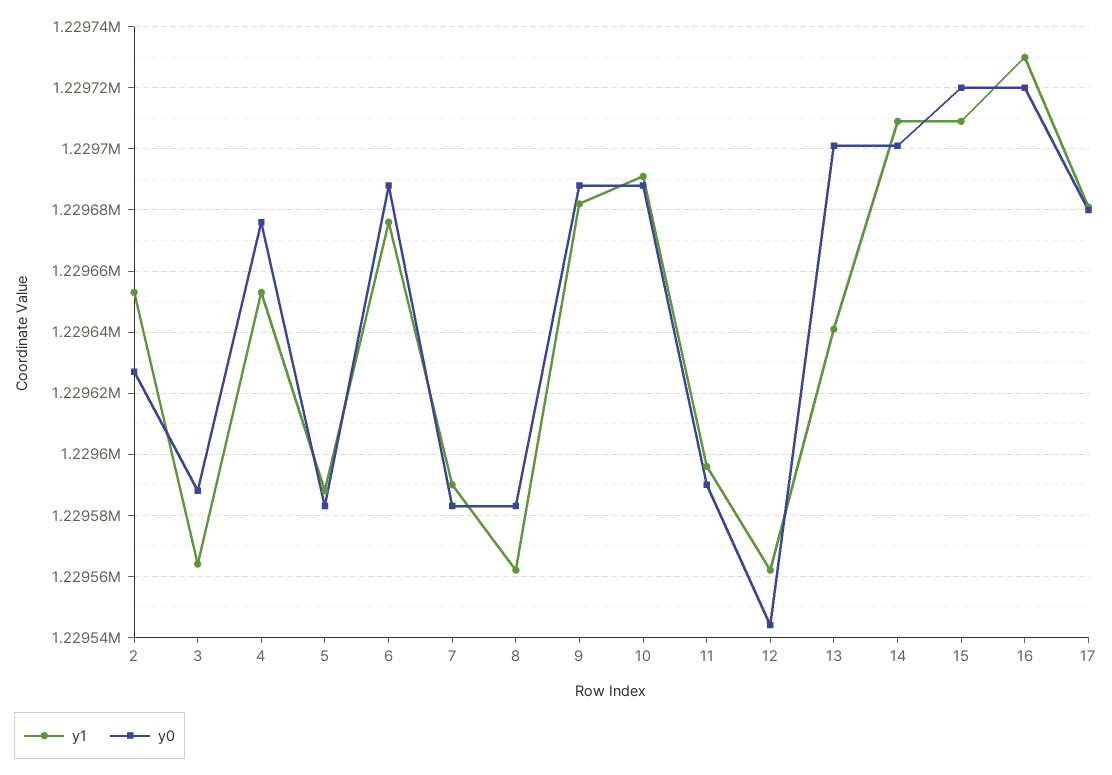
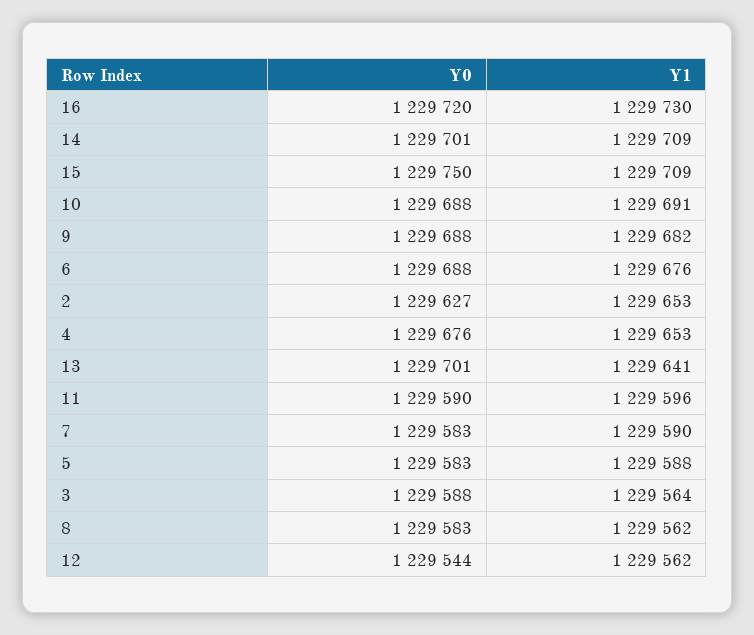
y0, 15: 1229720 -> 1229750
y1, 17: 1229680 -> none
y0, 17: 1229680 -> none

